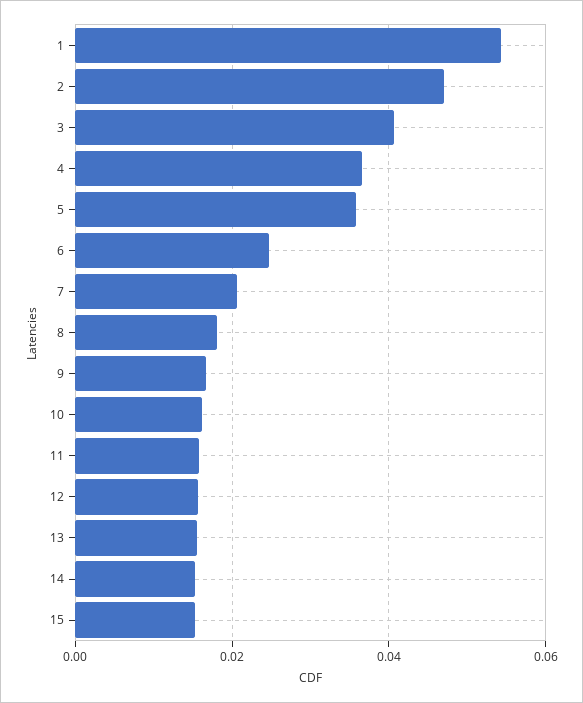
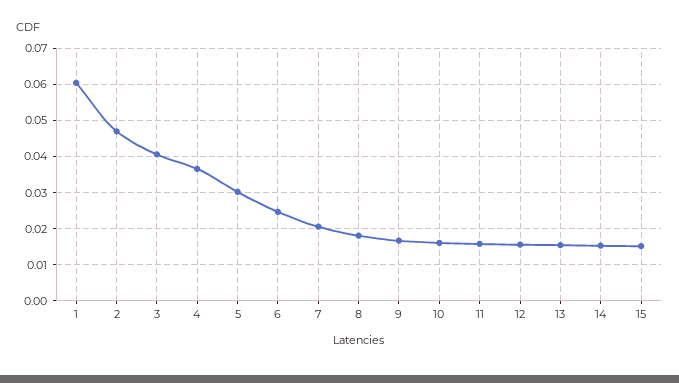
1: 0.054 -> 0.06
5: 0.036 -> 0.03

